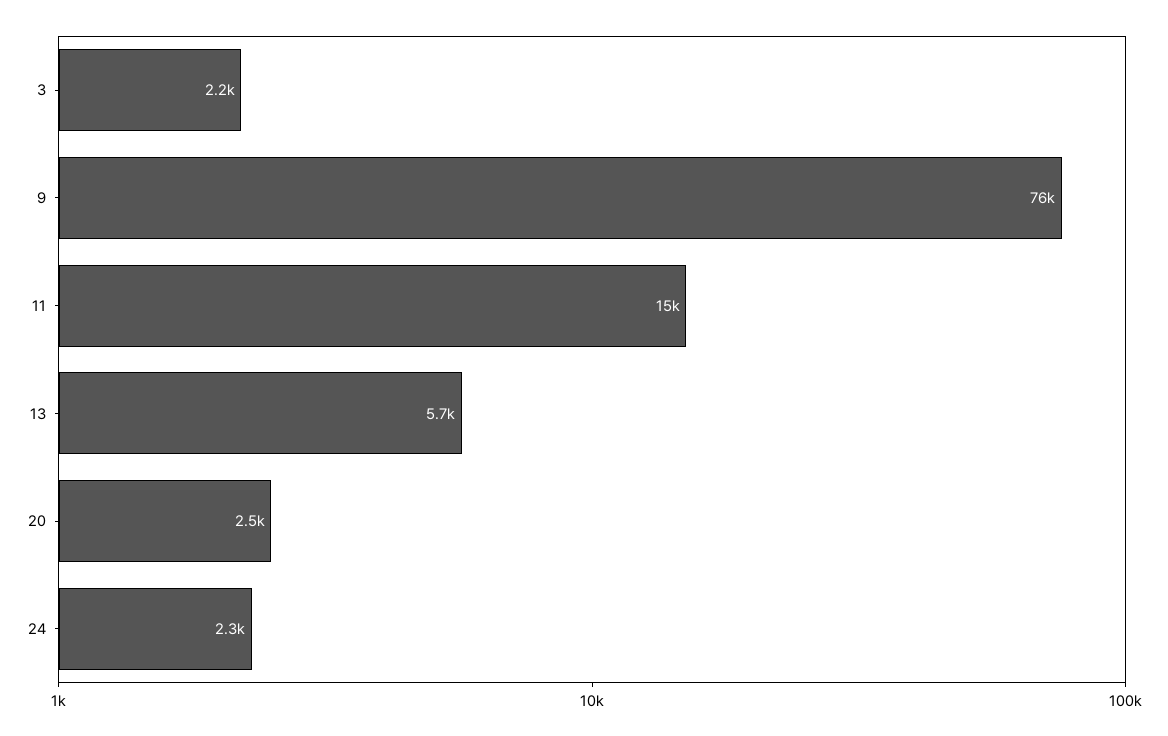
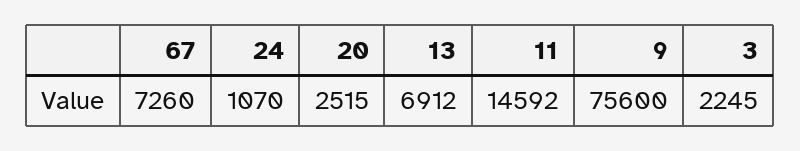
13: 5700 -> 6912
24: 2300 -> 1070
67: none -> 7260

